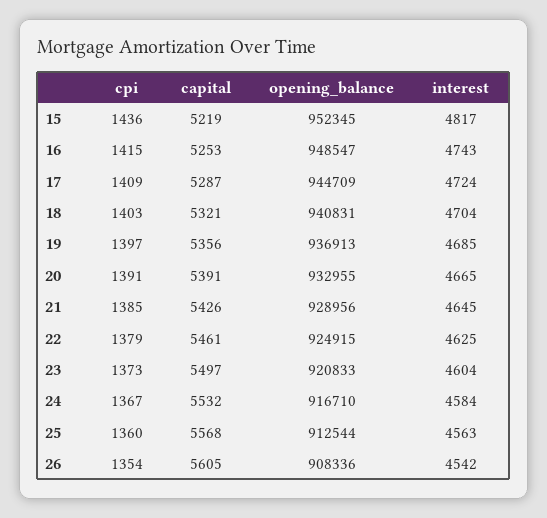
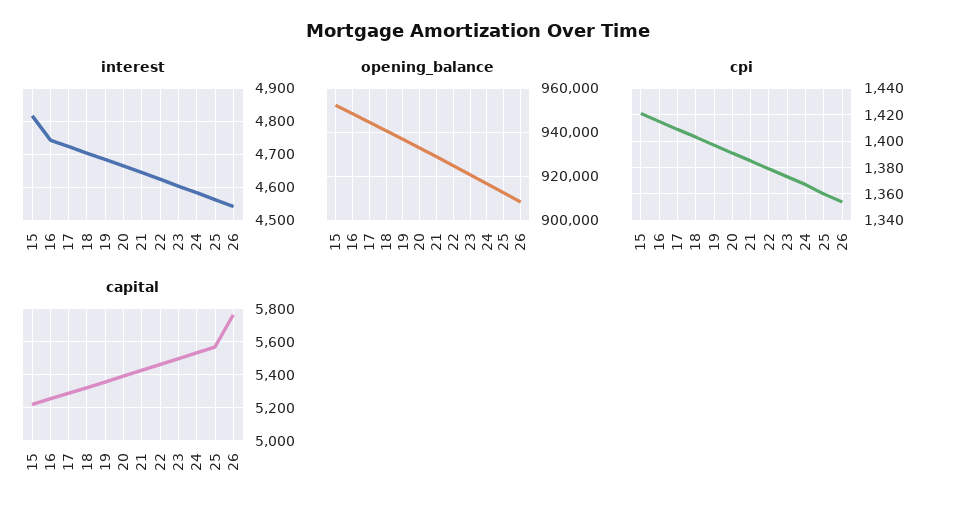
cpi, 15: 1436 -> 1420
capital, 26: 5605 -> 5750

